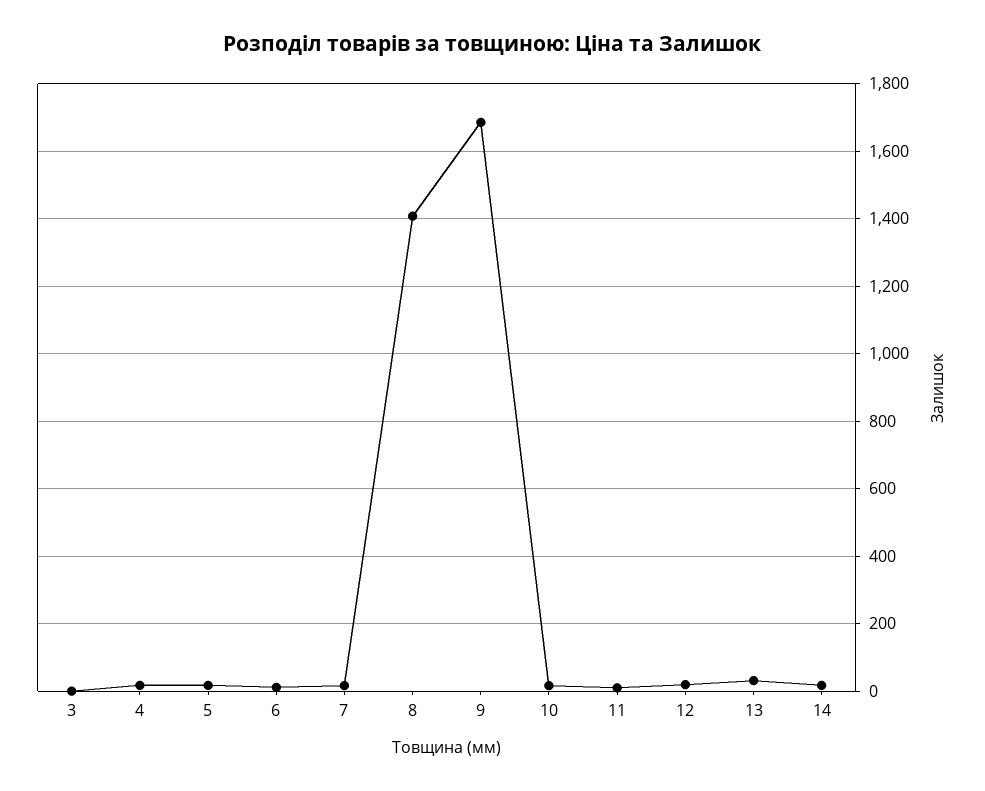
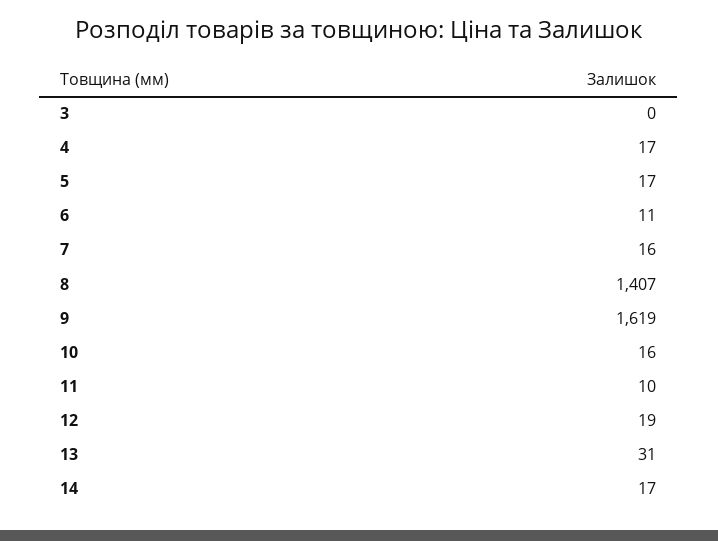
9: 1680 -> 1619

